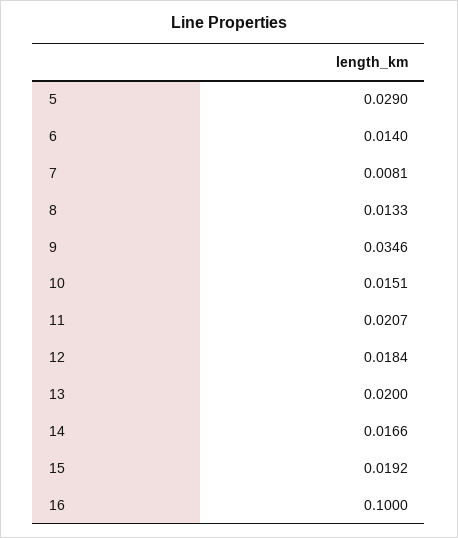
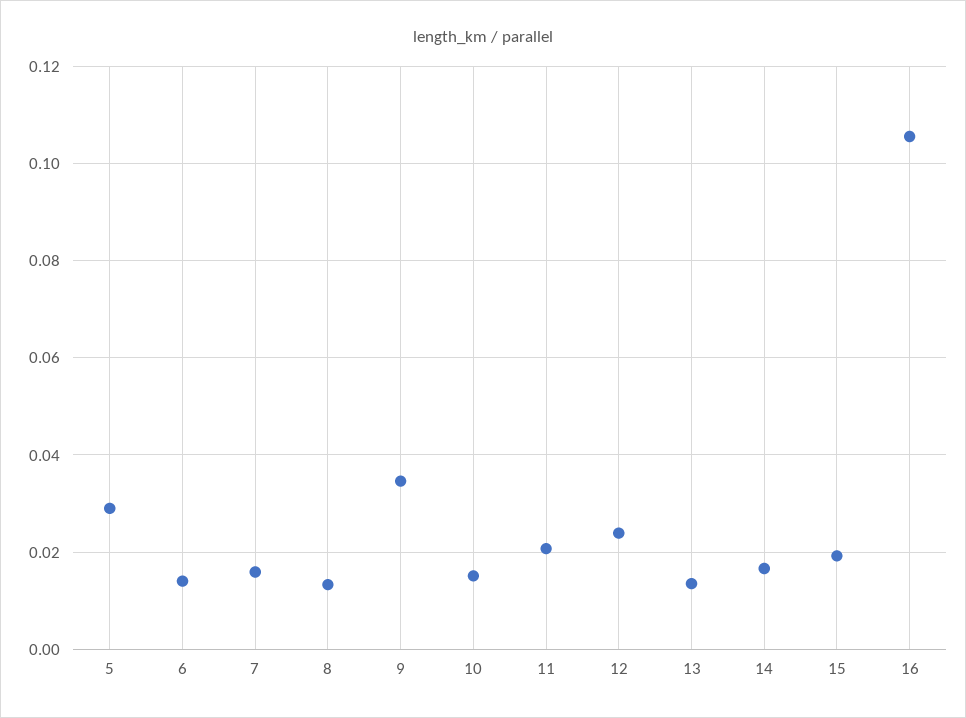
7: 0.0081 -> 0.016
12: 0.0184 -> 0.024
13: 0.02 -> 0.014
16: 0.1 -> 0.106

